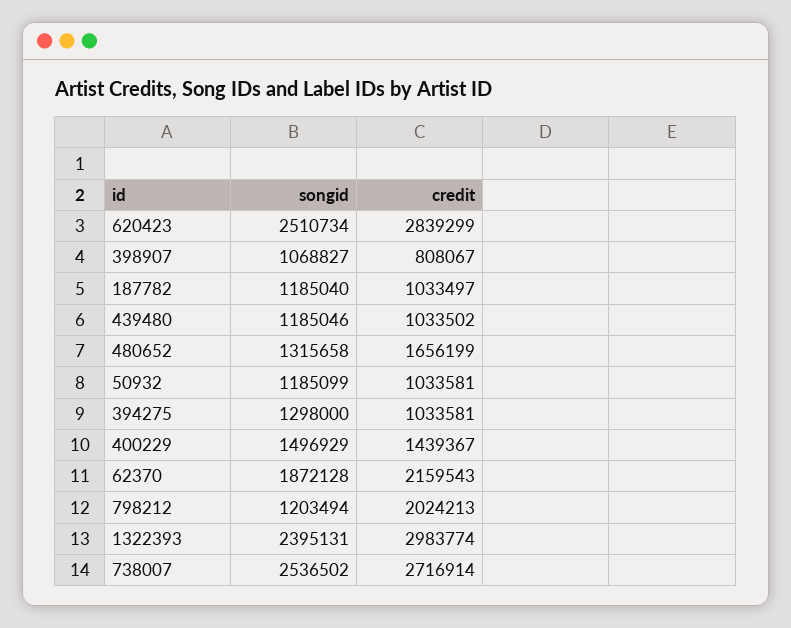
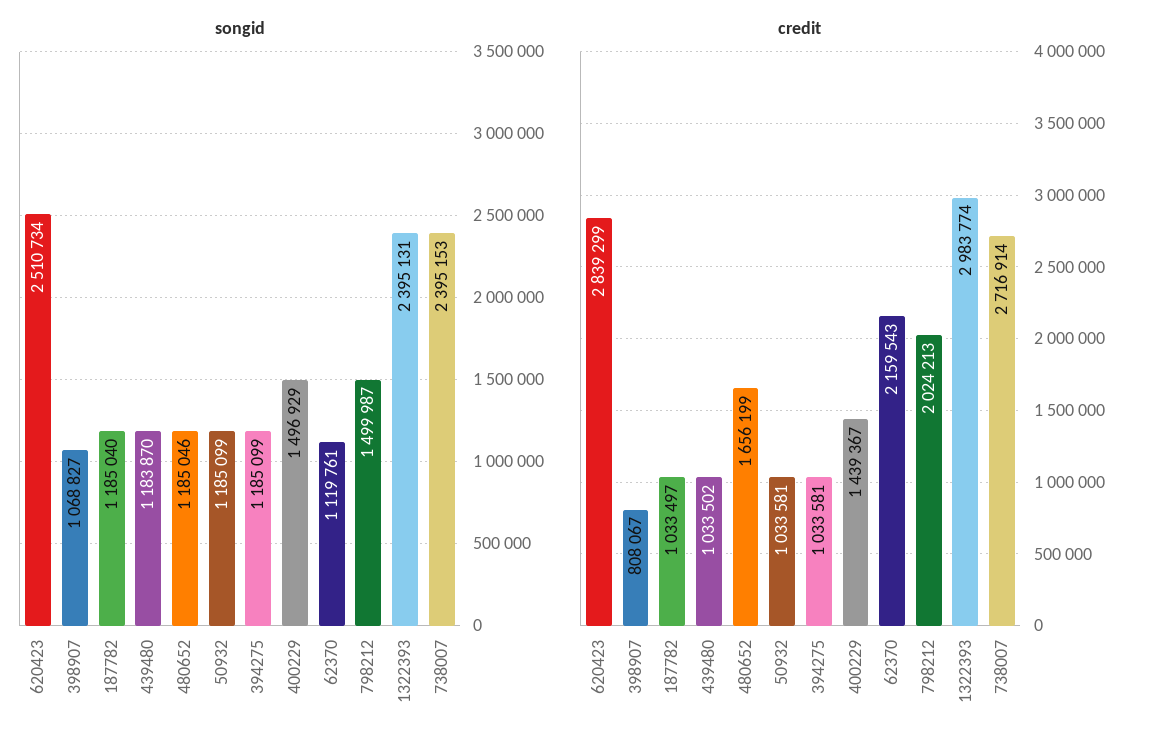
songid, 439480: 1185046 -> 1183870
songid, 480652: 1315658 -> 1185046
songid, 394275: 1298000 -> 1185099
songid, 62370: 1872128 -> 1119761
songid, 798212: 1203494 -> 1499987
songid, 738007: 2536502 -> 2395153

